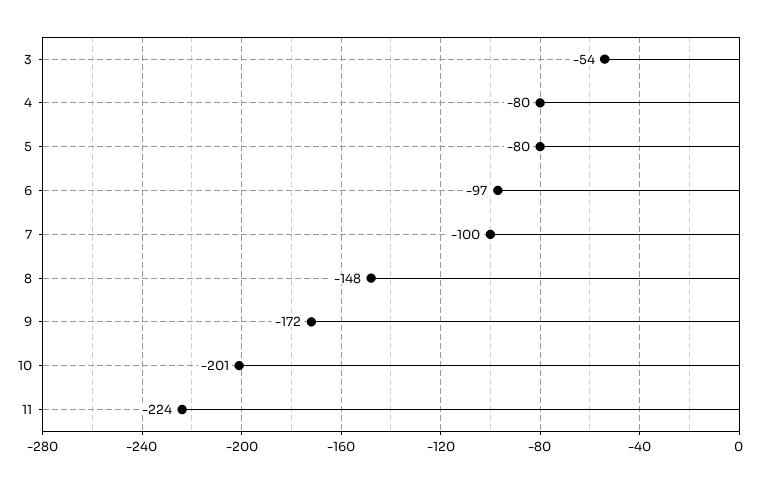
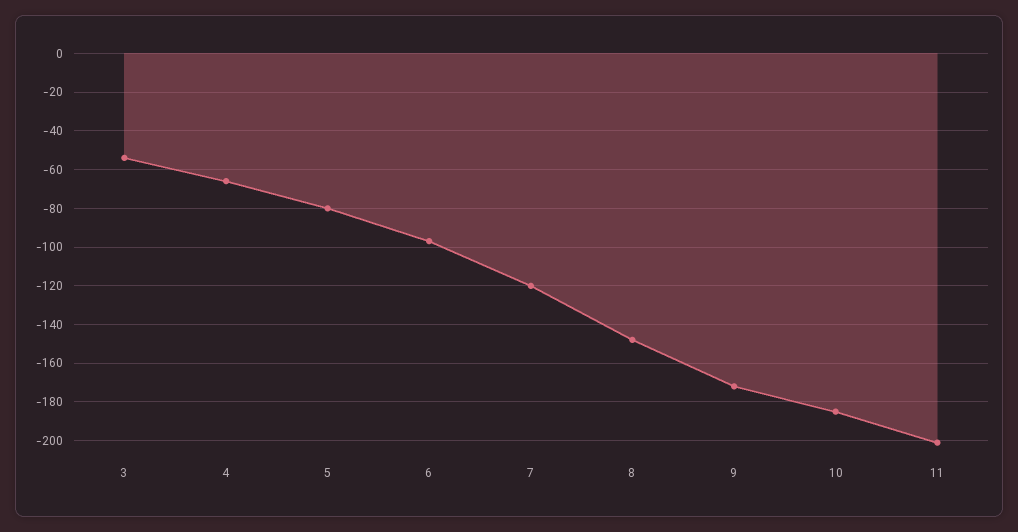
4: -80 -> -65
7: -100 -> -120
10: -201 -> -185
11: -224 -> -200

